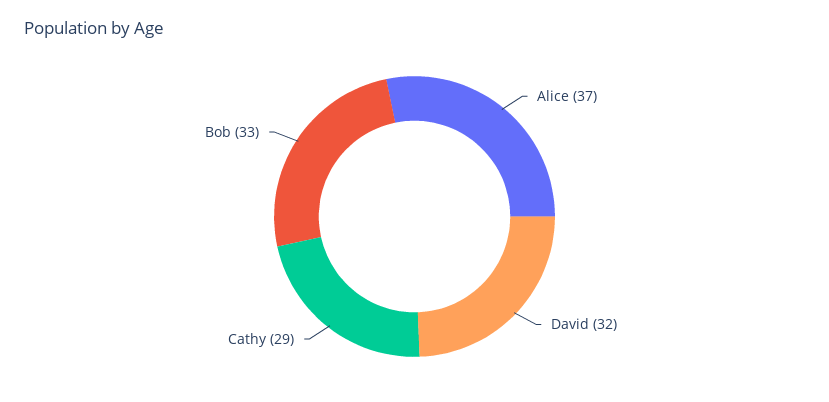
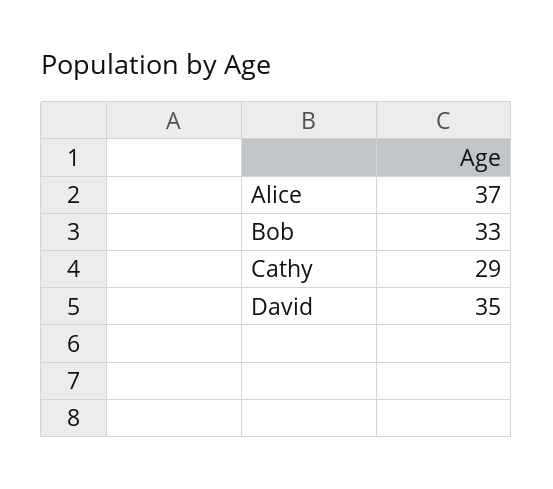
David: 32 -> 35

